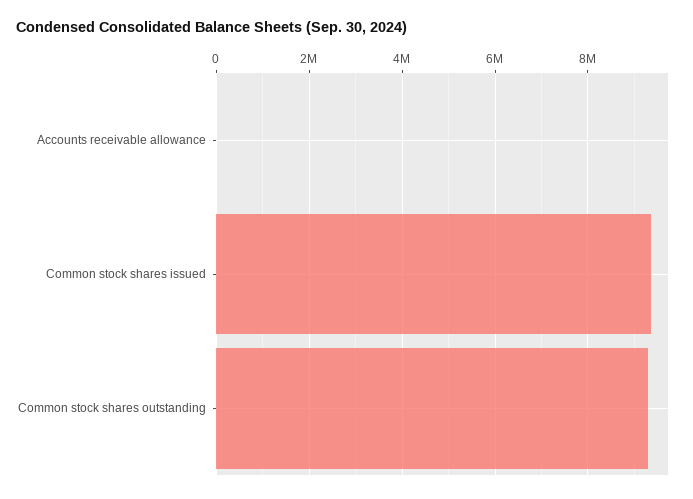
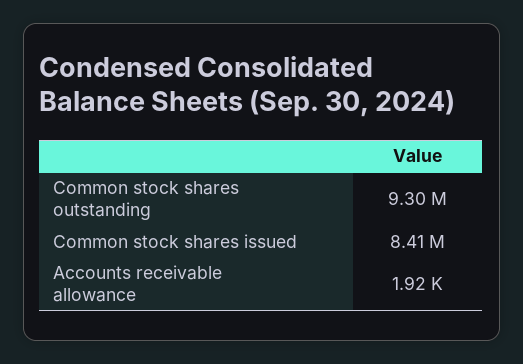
Common stock shares issued: 9400000 -> 8410000

